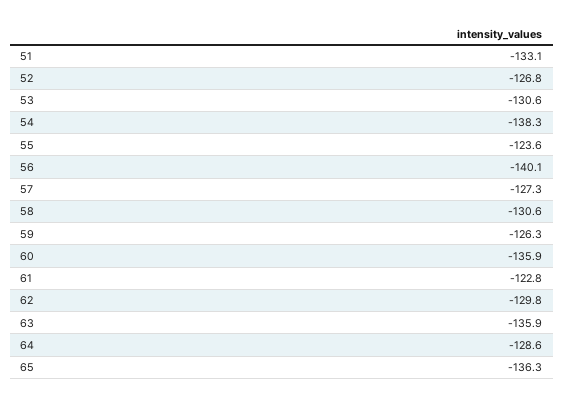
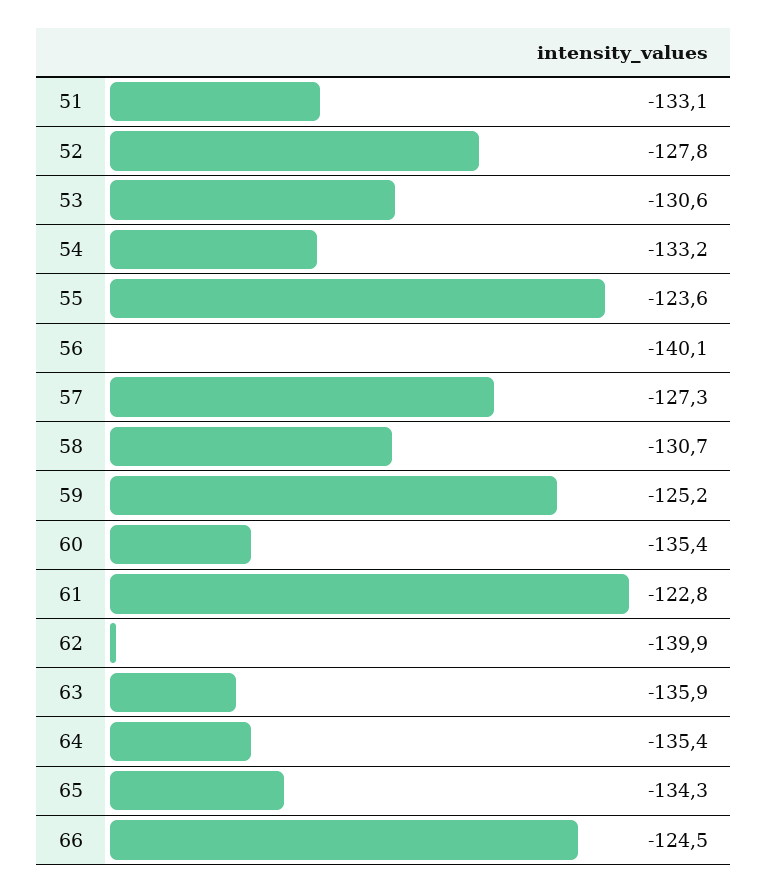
52: -126.8 -> -127.8
54: -138.3 -> -133.2
58: -130.6 -> -130.7
59: -126.3 -> -125.2
60: -135.9 -> -135.4
62: -129.8 -> -139.9
64: -128.6 -> -135.4
65: -136.3 -> -134.3
66: none -> -124.5

